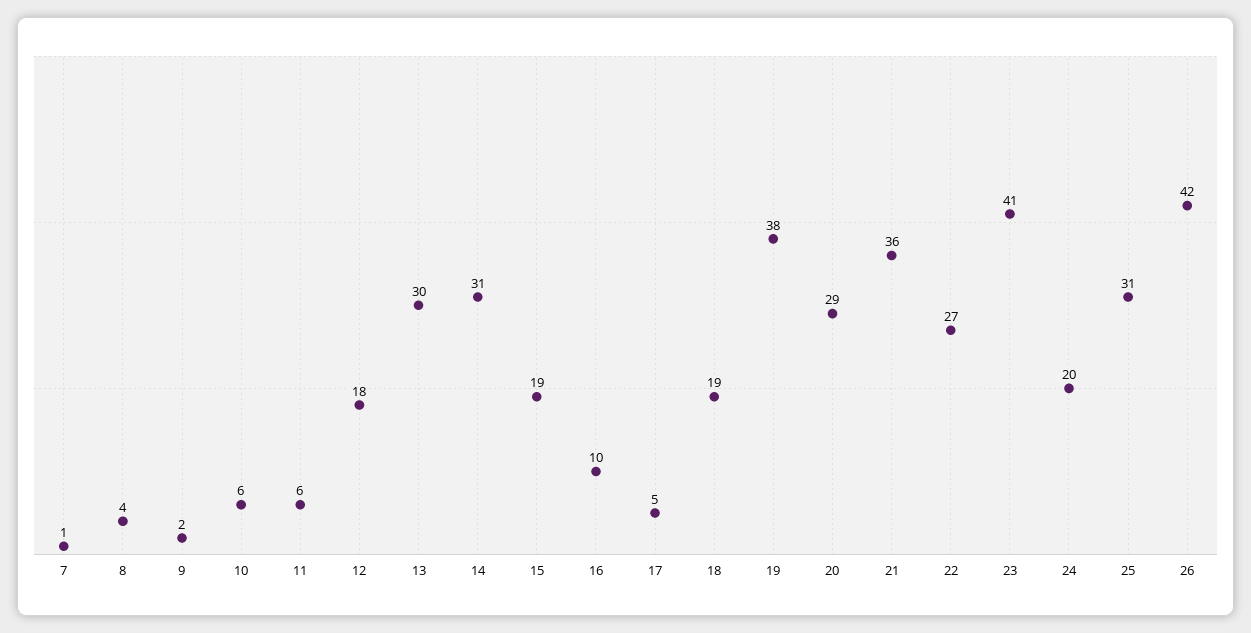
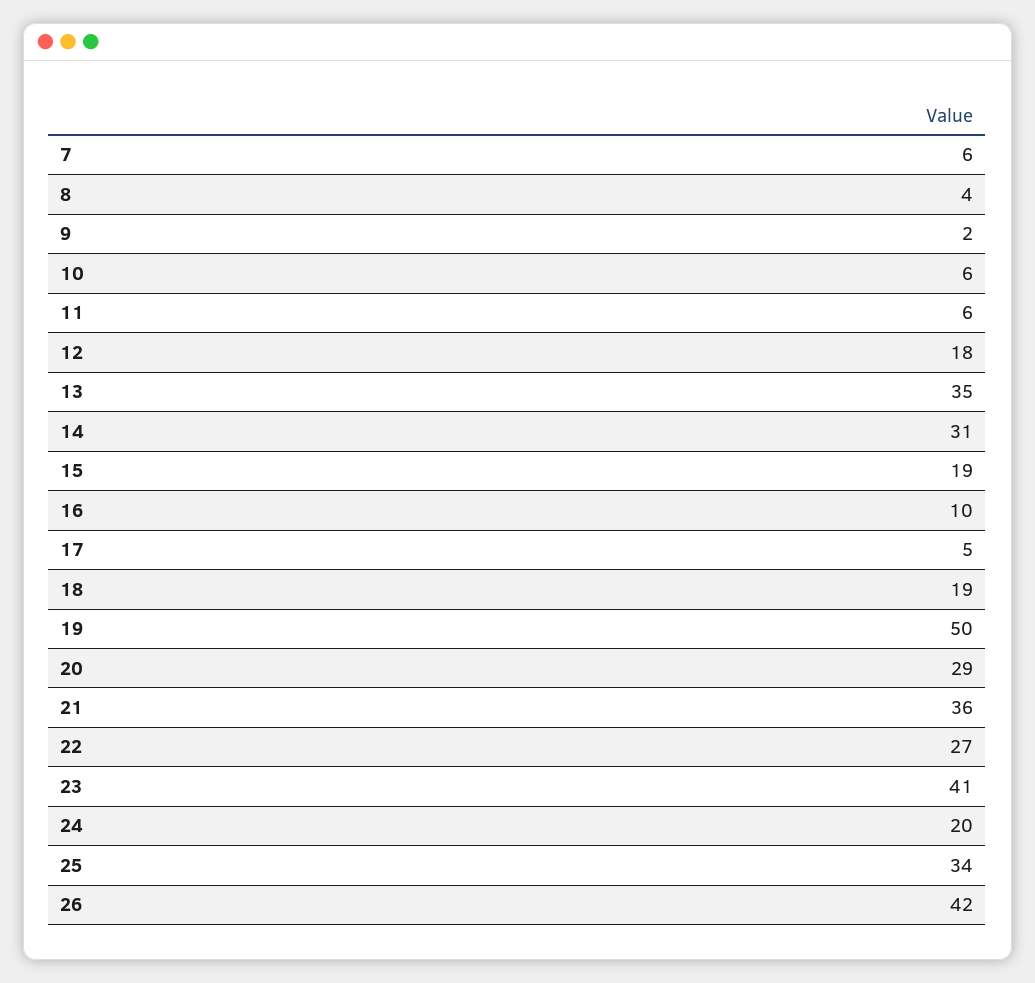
7: 1 -> 6
13: 30 -> 35
19: 38 -> 50
25: 31 -> 34

